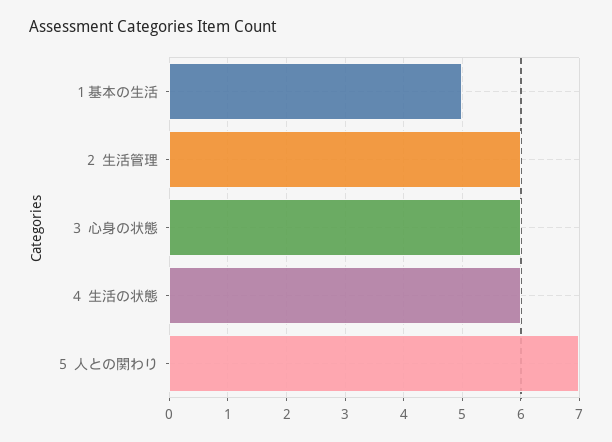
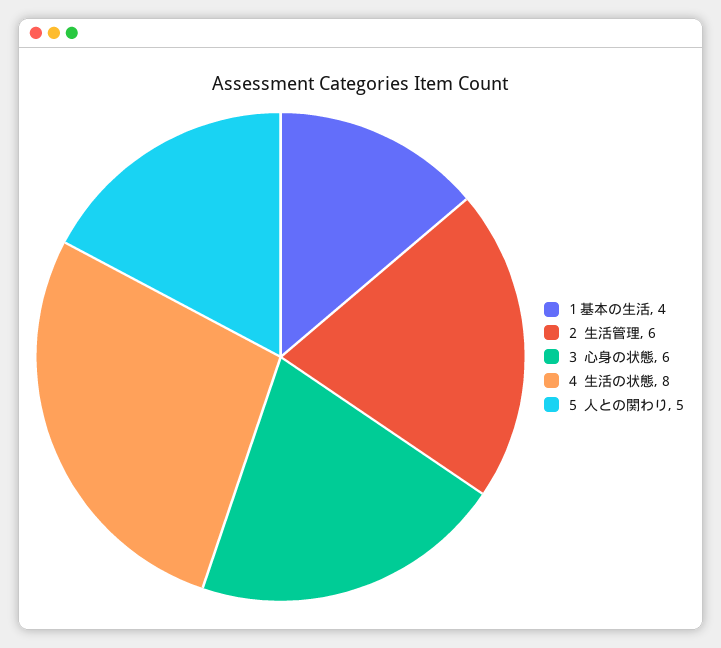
１基本の生活: 5 -> 4
４ 生活の状態: 6 -> 8
５ 人との関わり: 7 -> 5

